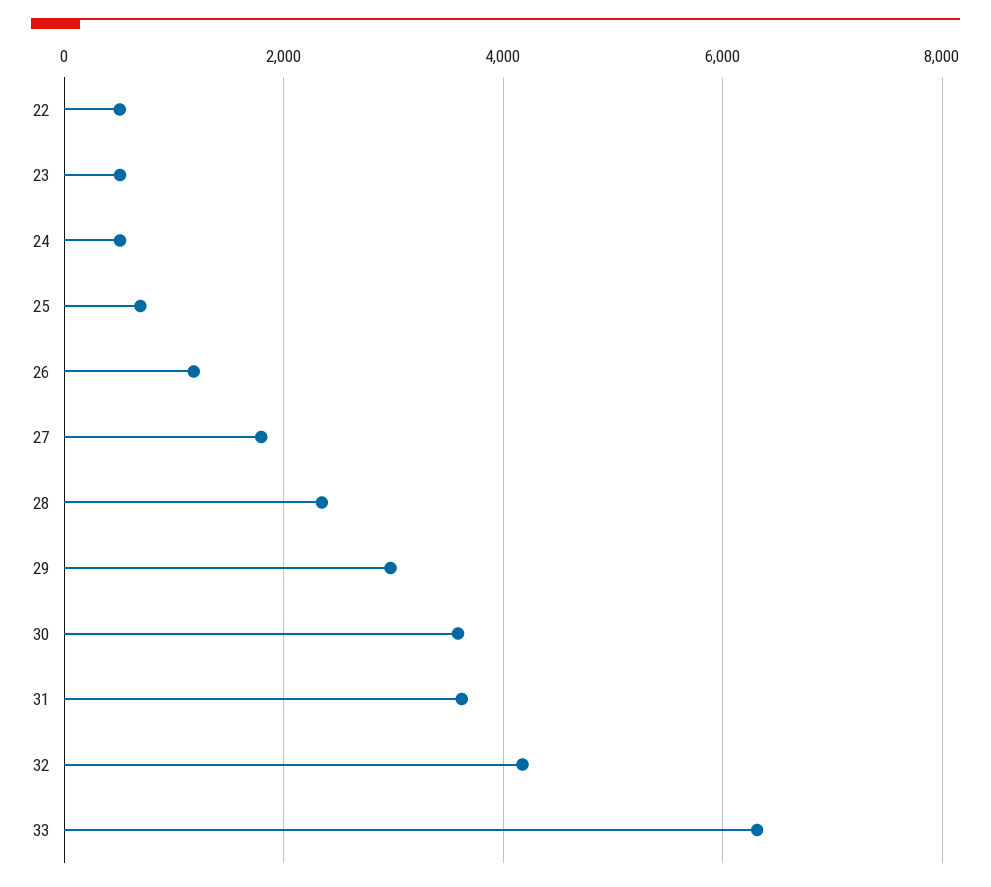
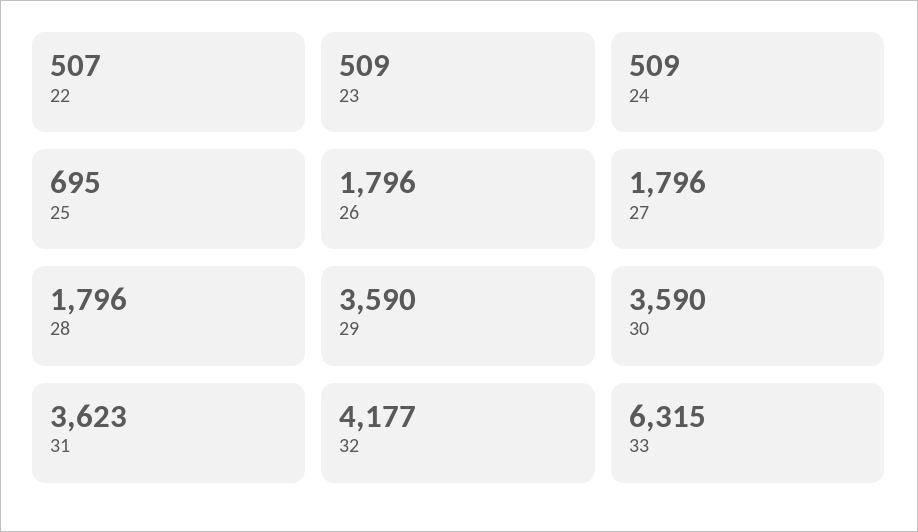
26: 1200 -> 1796
28: 2400 -> 1796
29: 3000 -> 3590

